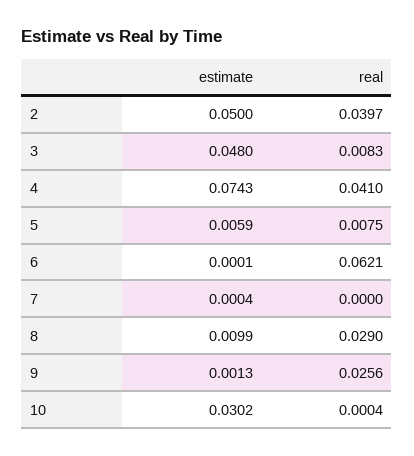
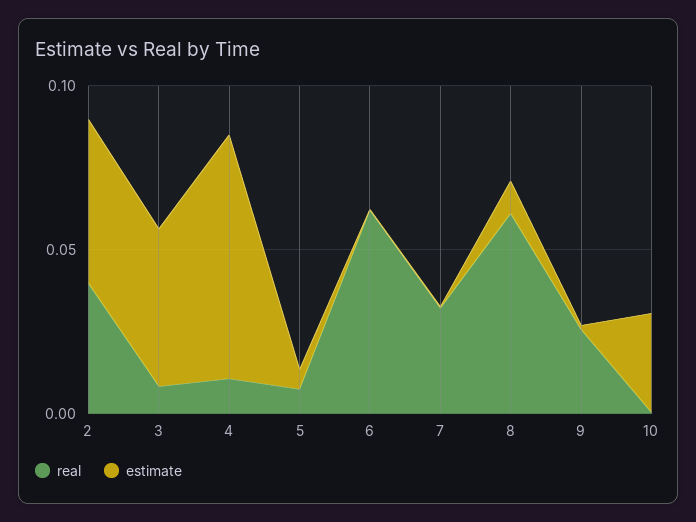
real, 4: 0.041 -> 0.01
real, 7: 0 -> 0.03
real, 8: 0.029 -> 0.06

